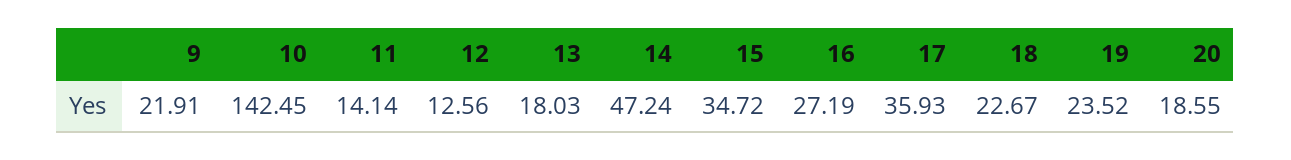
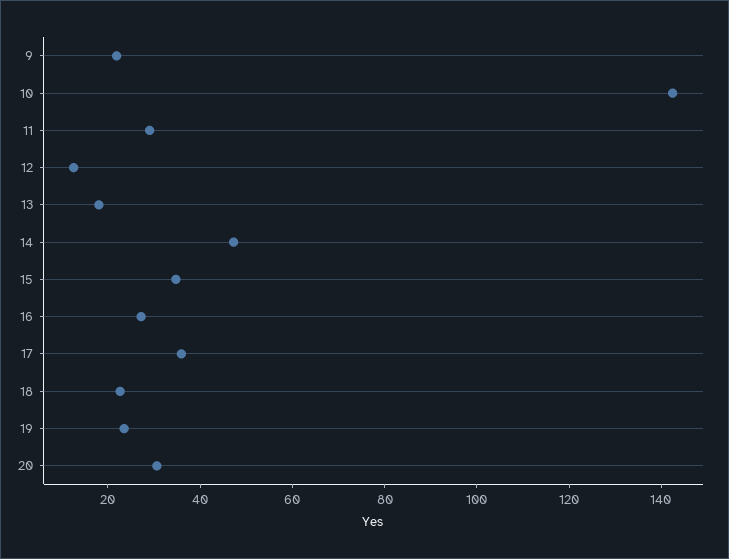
11: 14.14 -> 30
20: 18.55 -> 30

